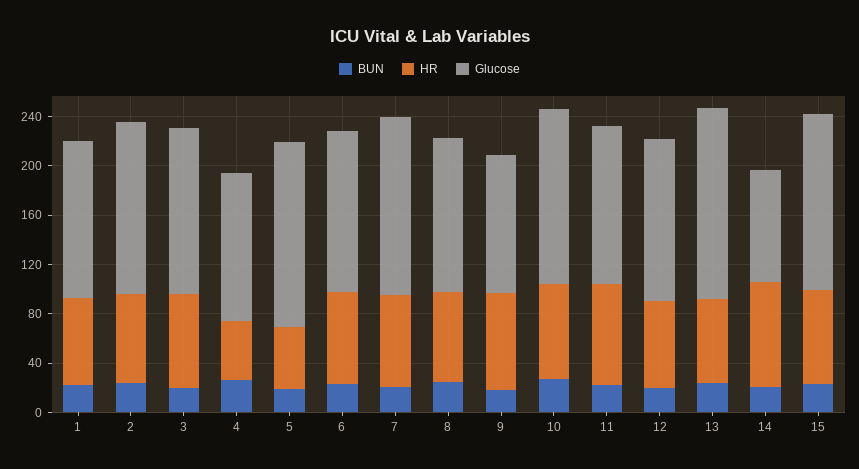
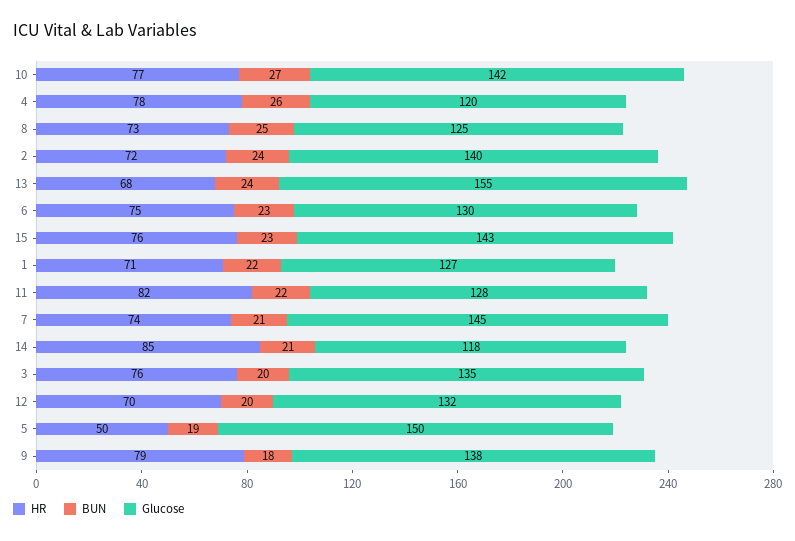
HR, 4: 50 -> 78
Glucose, 9: 110 -> 138
Glucose, 14: 90 -> 118

